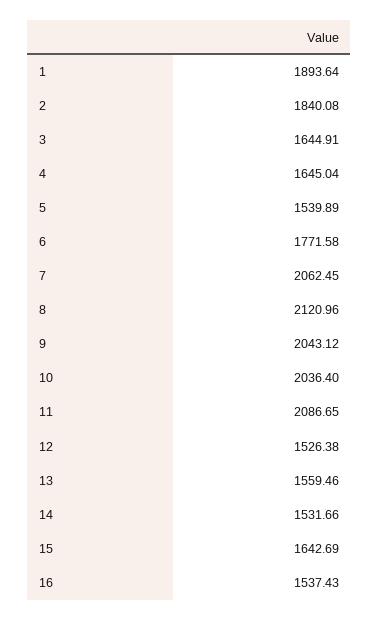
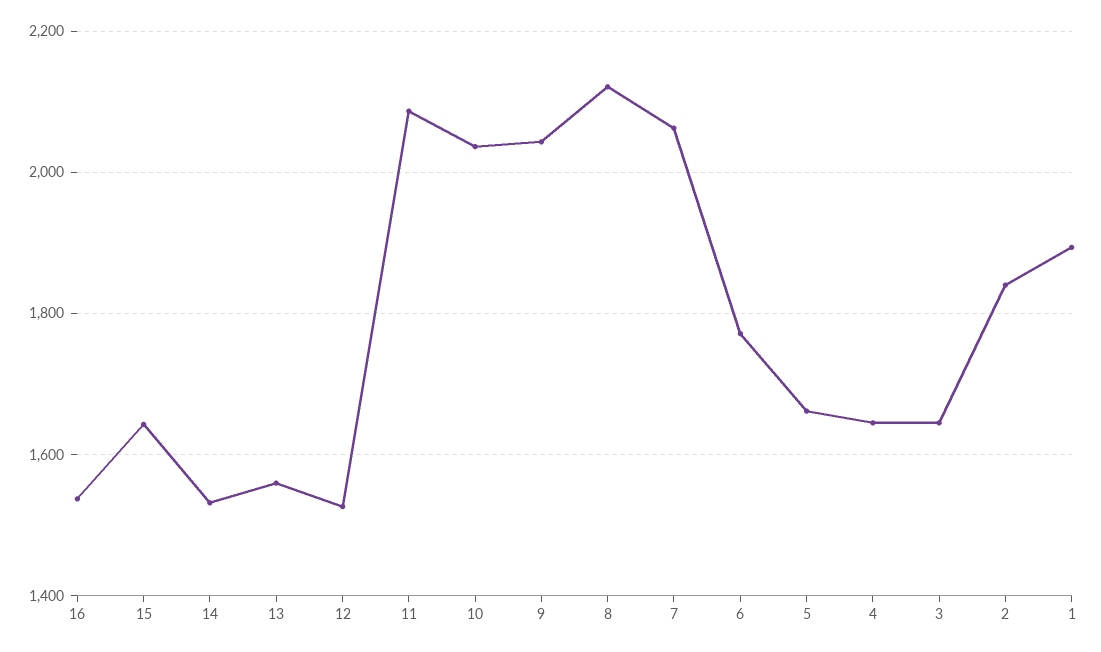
5: 1539.89 -> 1660

